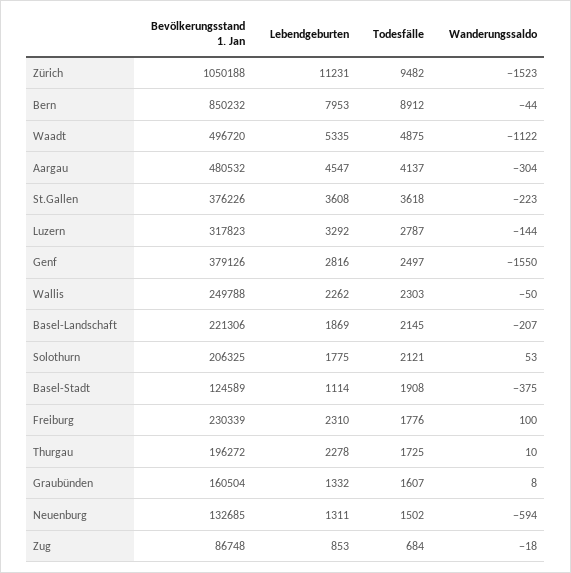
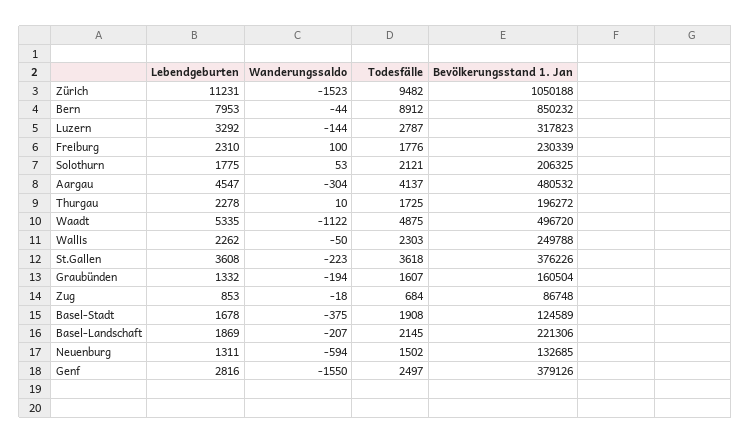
Lebendgeburten, Basel-Stadt: 1114 -> 1678
Wanderungssaldo, Graubünden: 8 -> -194

